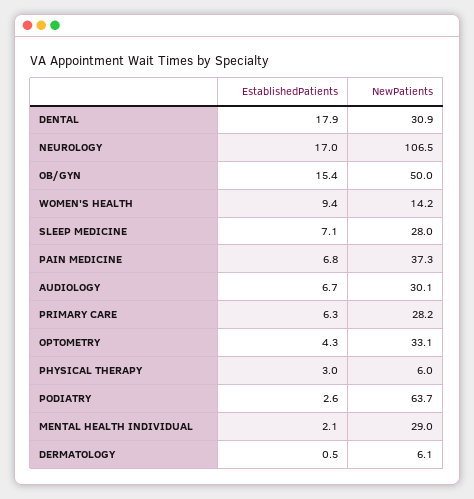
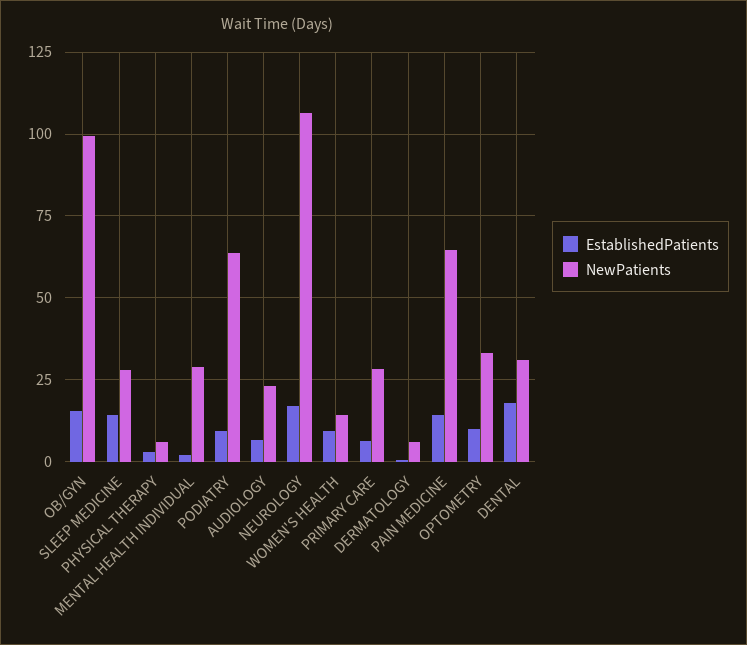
NewPatients, OB/GYN: 50 -> 100
EstablishedPatients, SLEEP MEDICINE: 7.1 -> 15
EstablishedPatients, PAIN MEDICINE: 6.8 -> 15
NewPatients, PAIN MEDICINE: 37.3 -> 65
NewPatients, AUDIOLOGY: 30.1 -> 22.5
EstablishedPatients, OPTOMETRY: 4.3 -> 10
EstablishedPatients, PODIATRY: 2.6 -> 10

